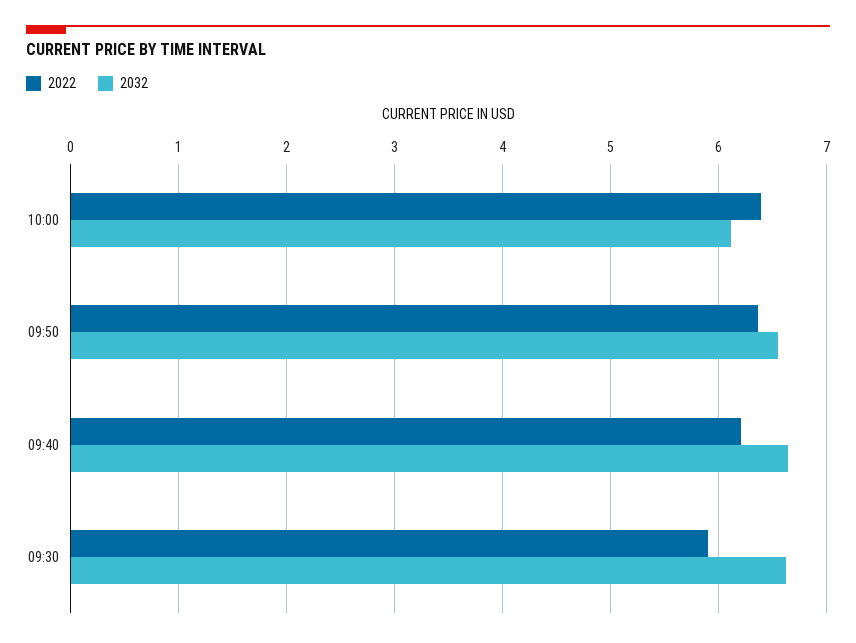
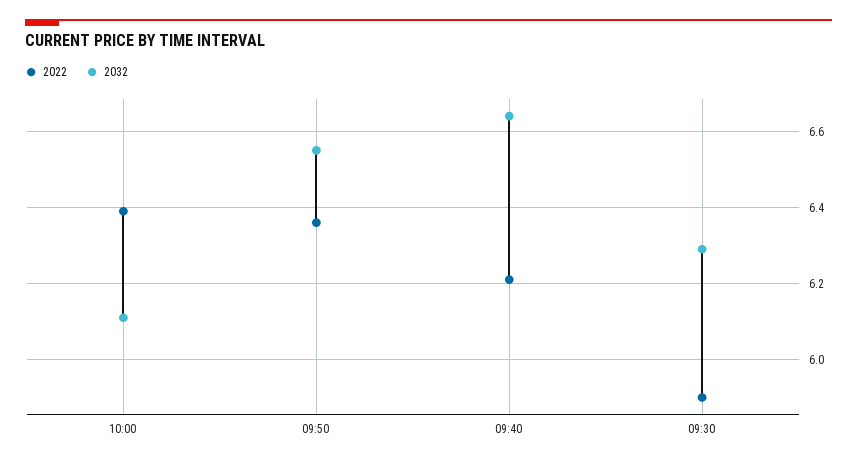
2032, 09:30: 6.6 -> 6.3

